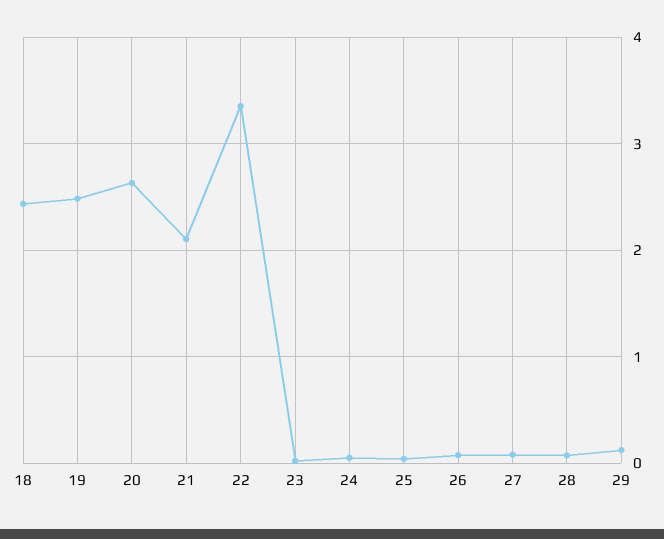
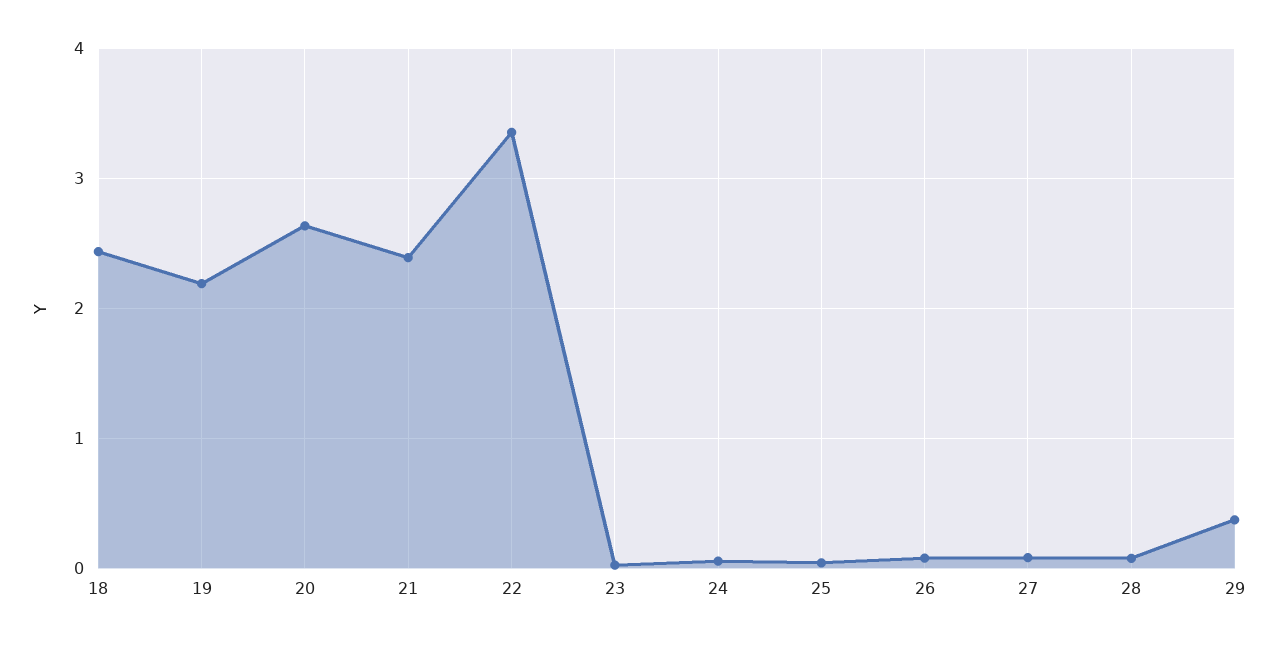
19: 2.5 -> 2.2
21: 2.1 -> 2.4
29: 0.1 -> 0.4

